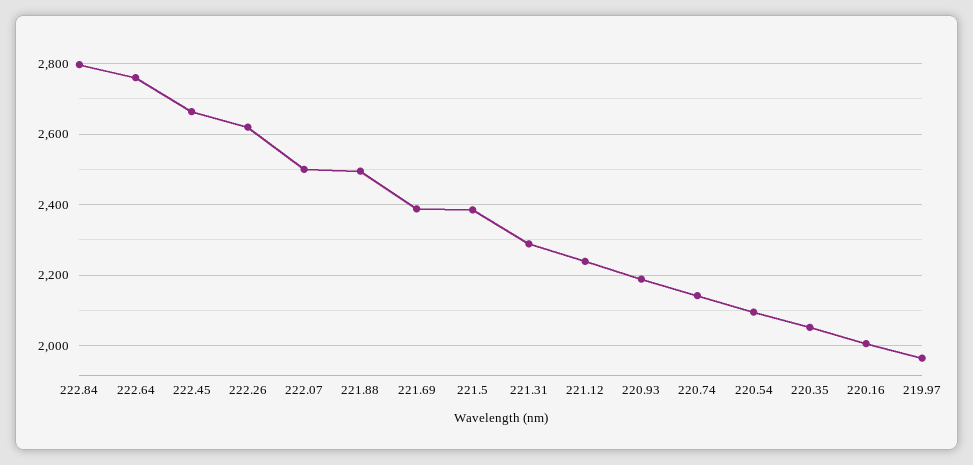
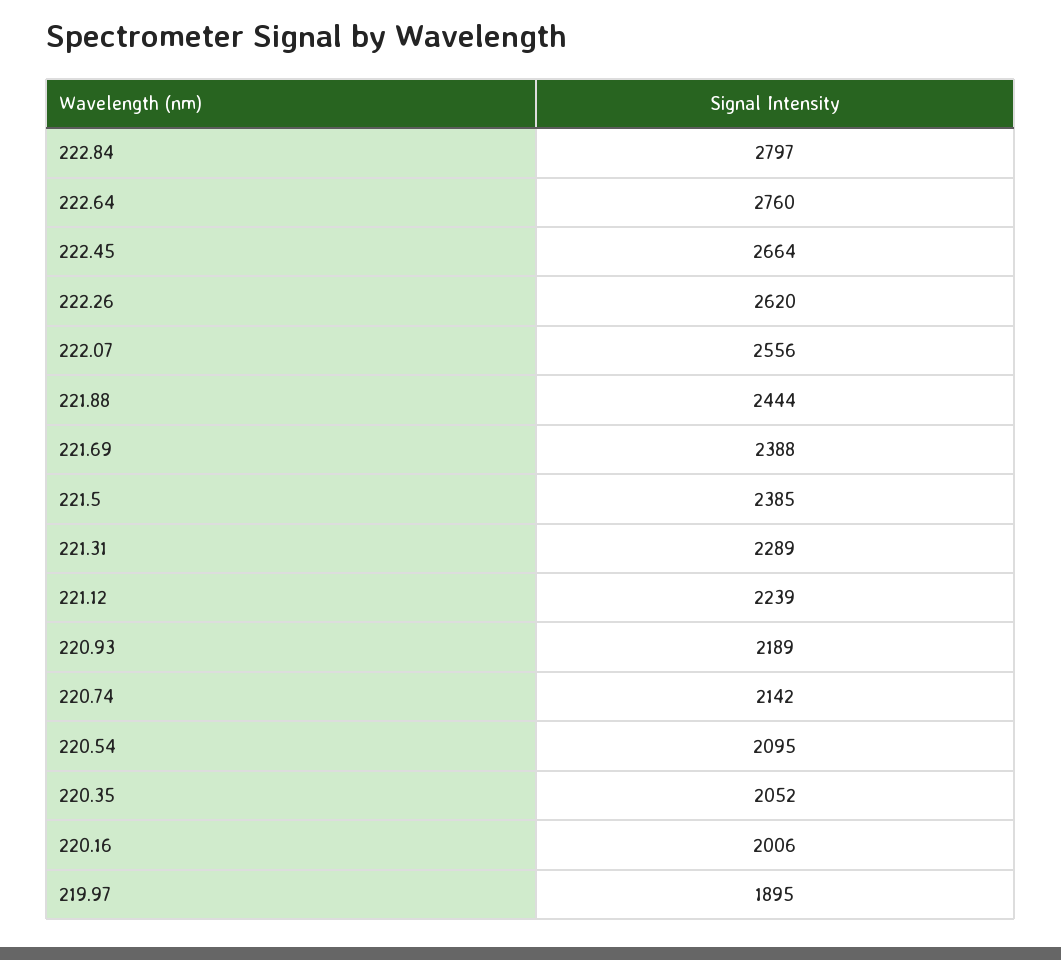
222.07: 2500 -> 2556
221.88: 2500 -> 2444
219.97: 1960 -> 1895

